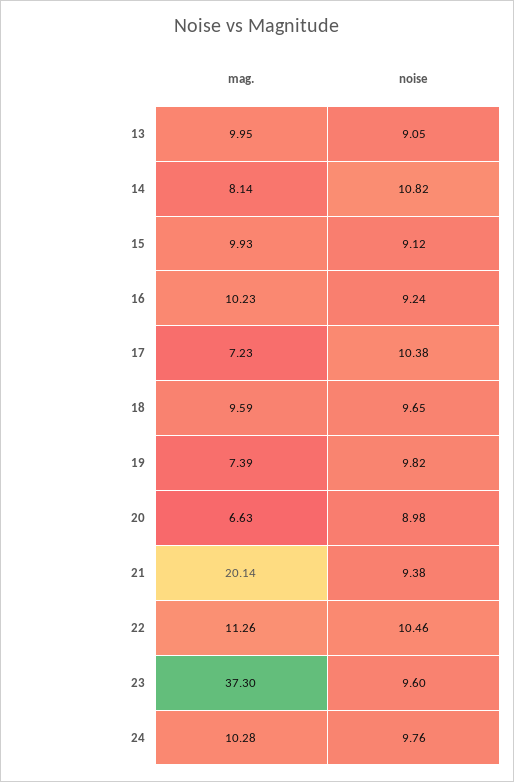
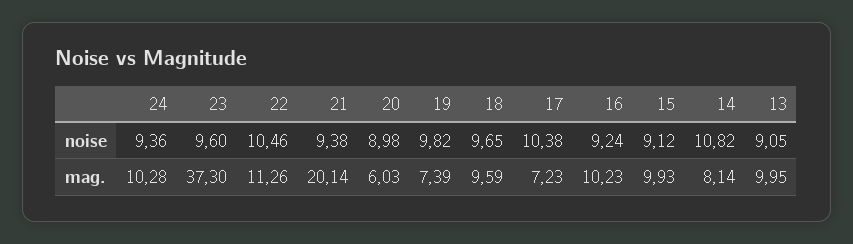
mag., 20: 6.63 -> 6.03
noise, 24: 9.76 -> 9.36

